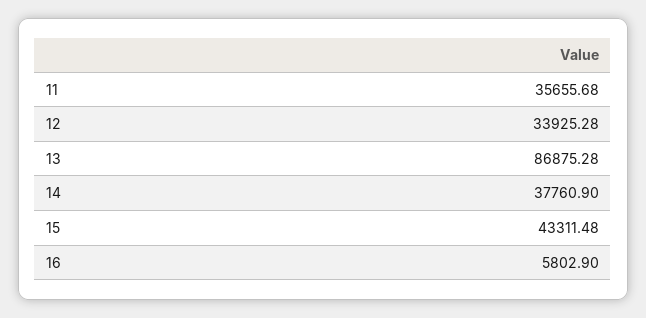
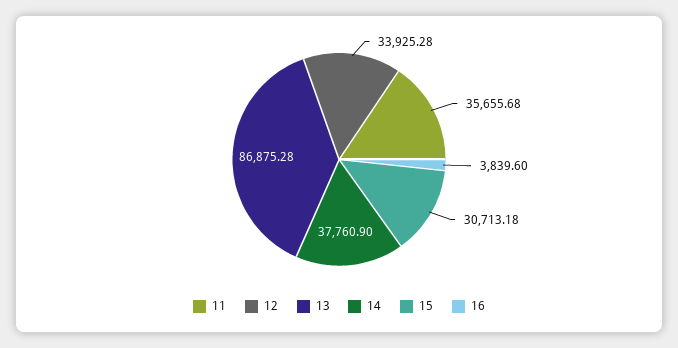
15: 43311.48 -> 30713.18
16: 5802.9 -> 3839.6

